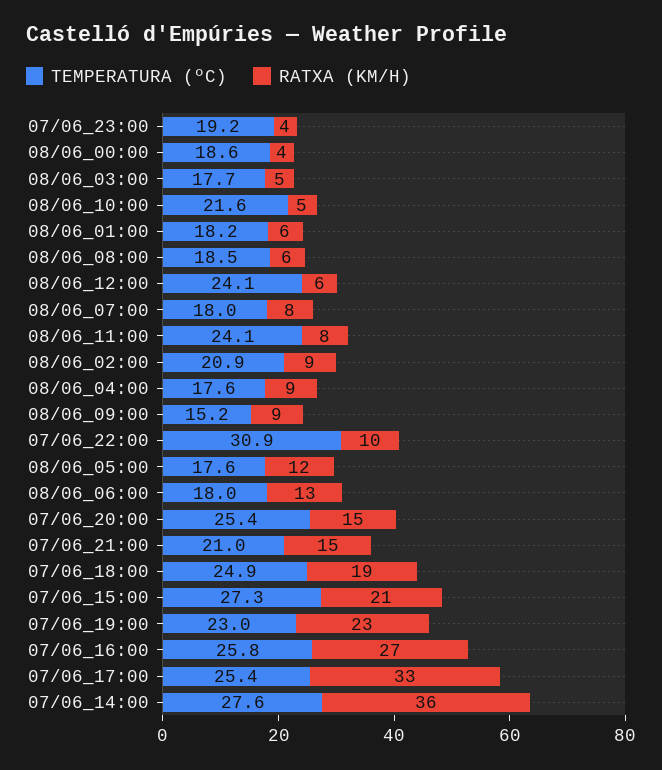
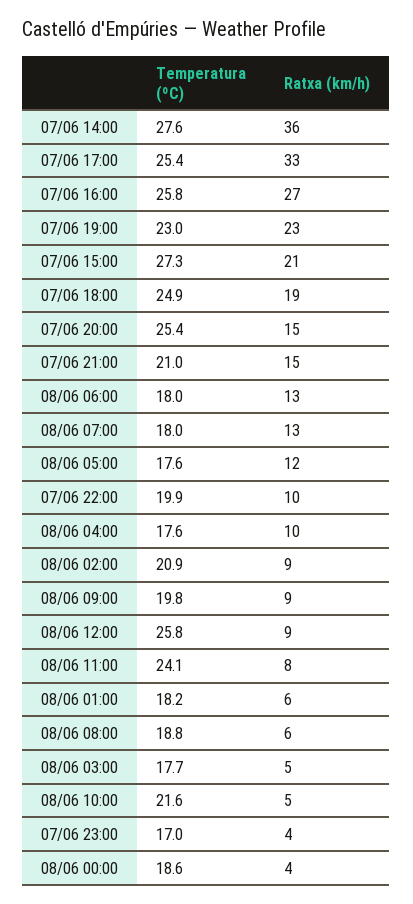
TEMPERATURA (ºC), 07/06_23:00: 19.2 -> 17
TEMPERATURA (ºC), 08/06_08:00: 18.5 -> 18.8
TEMPERATURA (ºC), 08/06_12:00: 24.1 -> 25.8
RATXA (KM/H), 08/06_12:00: 6 -> 9
RATXA (KM/H), 08/06_07:00: 8 -> 13
RATXA (KM/H), 08/06_04:00: 9 -> 10
TEMPERATURA (ºC), 08/06_09:00: 15.2 -> 19.8
TEMPERATURA (ºC), 07/06_22:00: 30.9 -> 19.9

